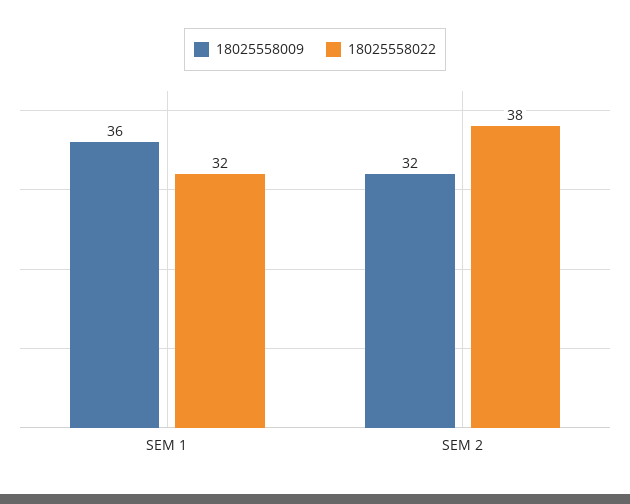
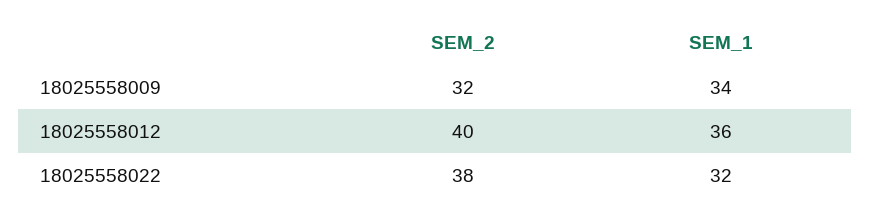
18025558009, SEM 1: 36 -> 34
18025558012, SEM 2: none -> 40
18025558012, SEM 1: none -> 36

